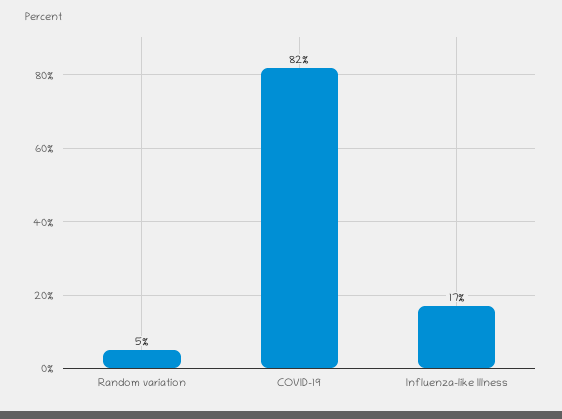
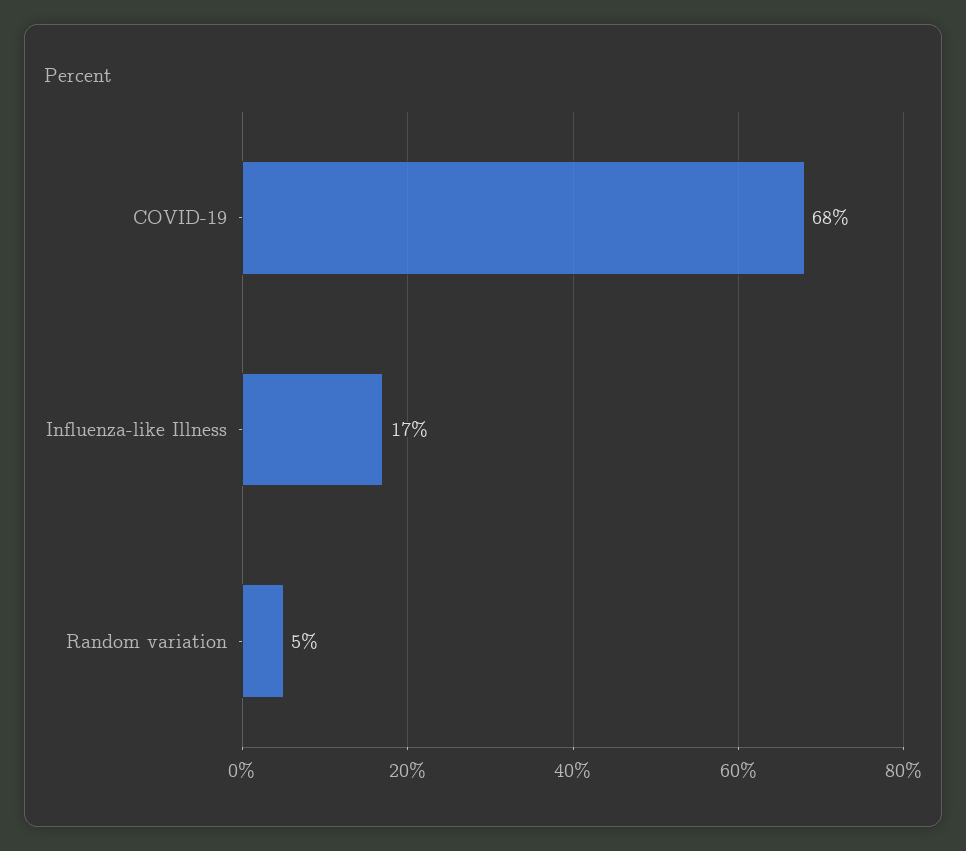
COVID-19: 82 -> 68

